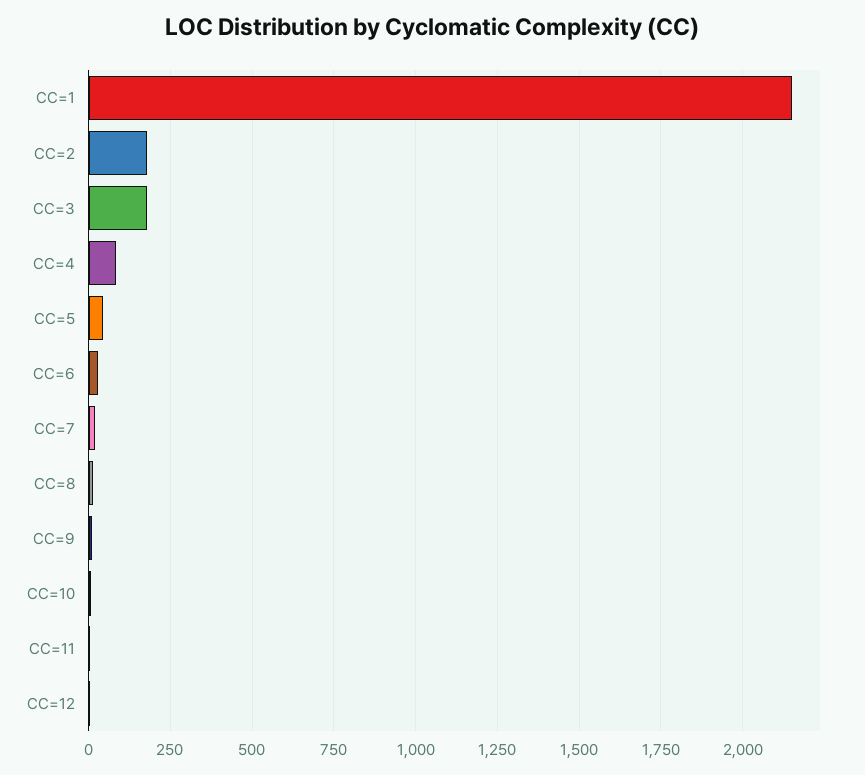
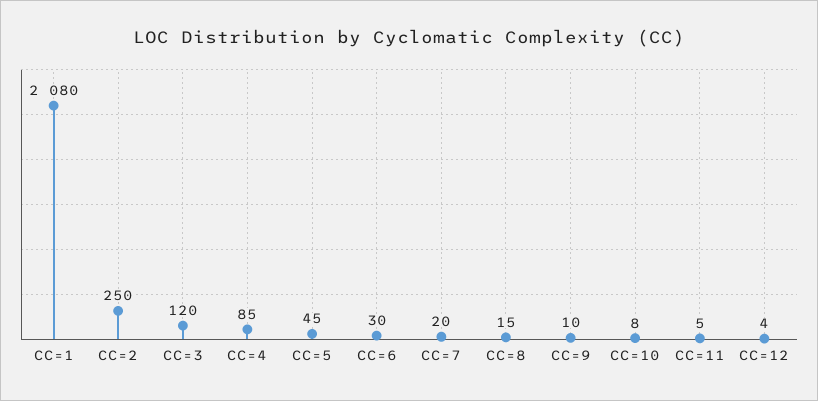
CC=1: 2150 -> 2080
CC=2: 175 -> 250
CC=3: 175 -> 120

